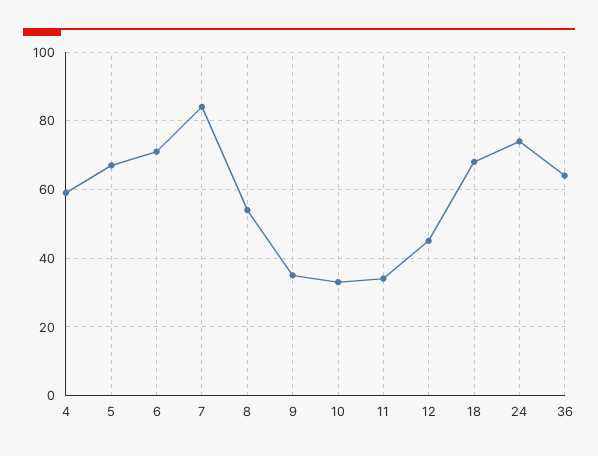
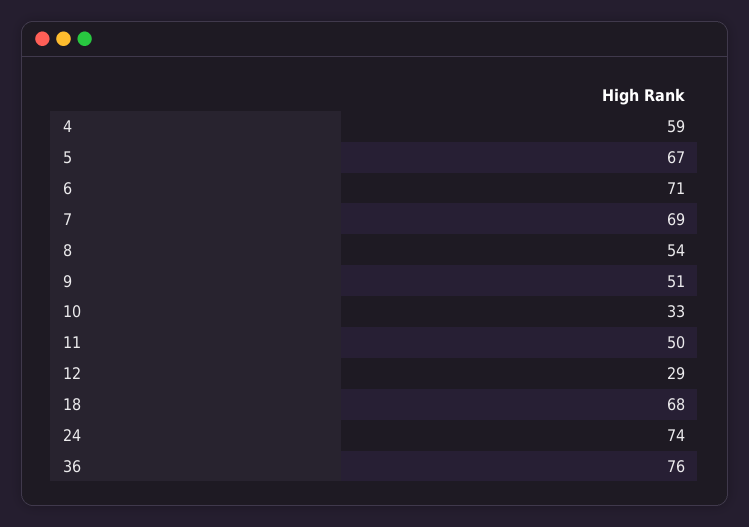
7: 85 -> 69
9: 35 -> 51
11: 35 -> 50
12: 45 -> 29
36: 65 -> 76

